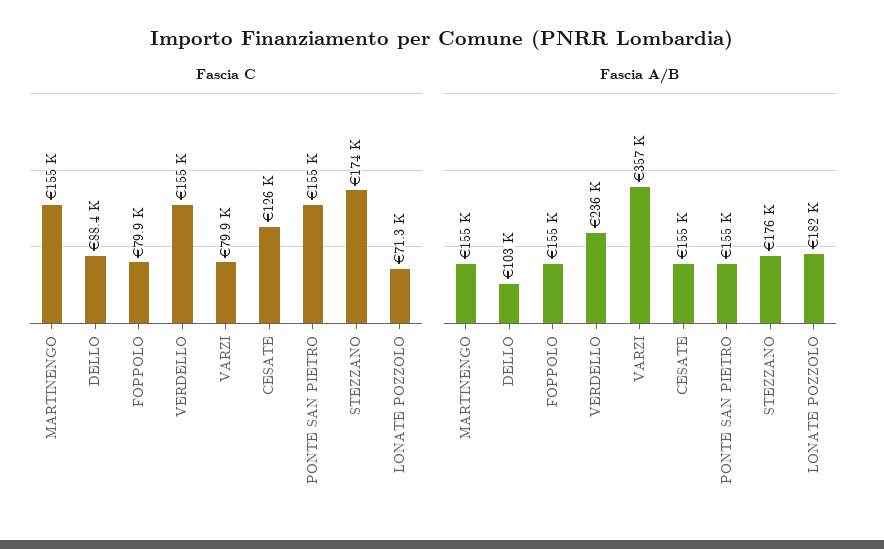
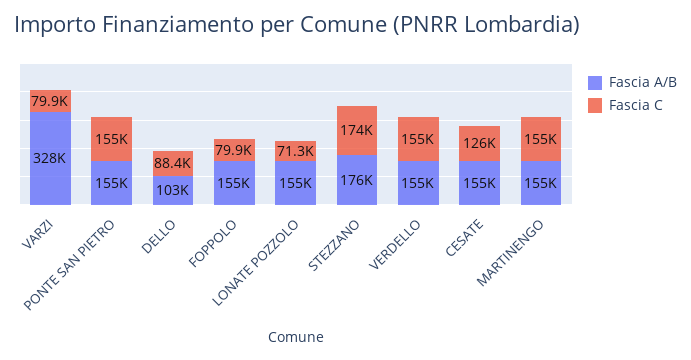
Fascia A/B, VERDELLO: 236000 -> 155000
Fascia A/B, VARZI: 357000 -> 328000
Fascia A/B, LONATE POZZOLO: 182000 -> 155000

